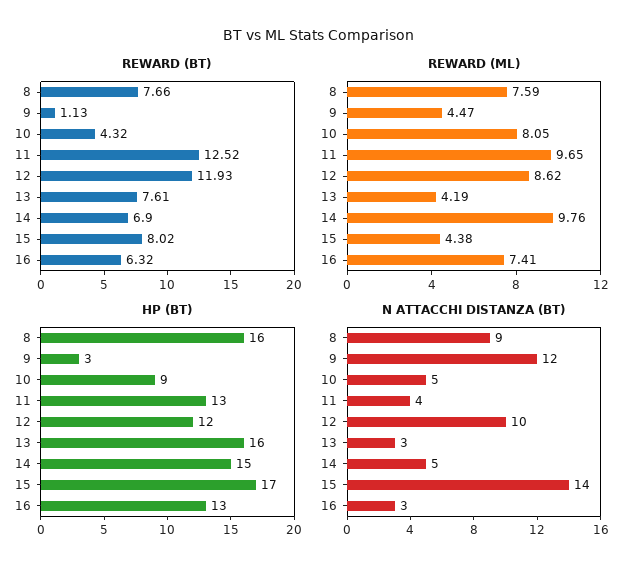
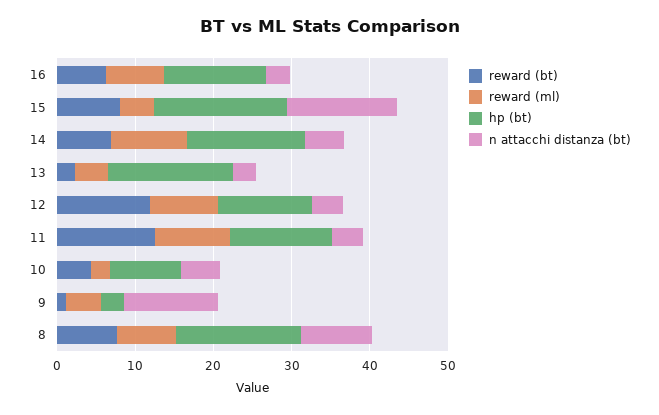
REWARD (BT), 13: 7.61 -> 2
REWARD (ML), 10: 8.05 -> 2
N ATTACCHI DISTANZA (BT), 12: 10 -> 4

